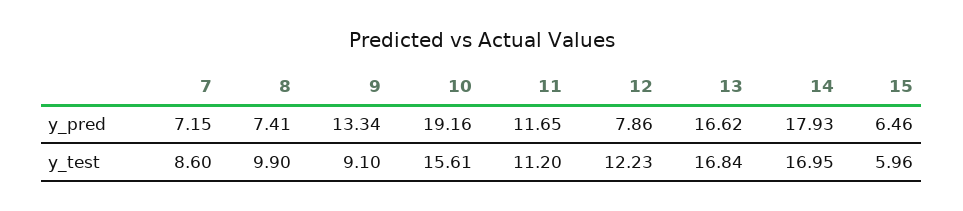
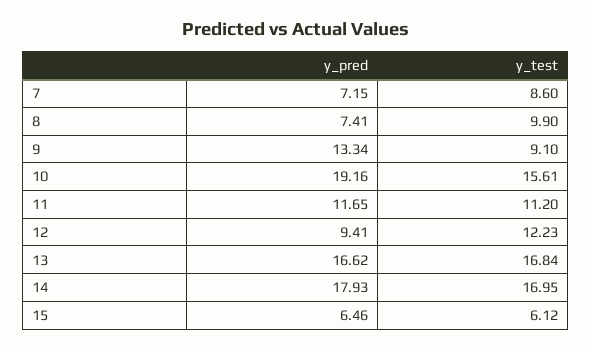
12, y_pred: 7.86 -> 9.41
15, y_test: 5.96 -> 6.12

